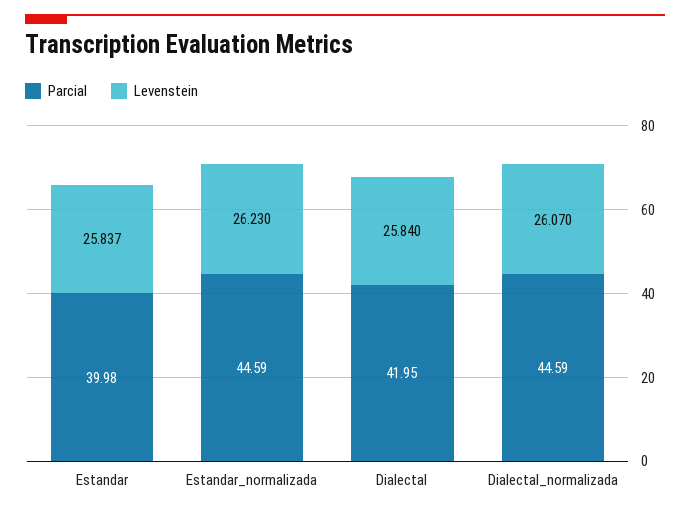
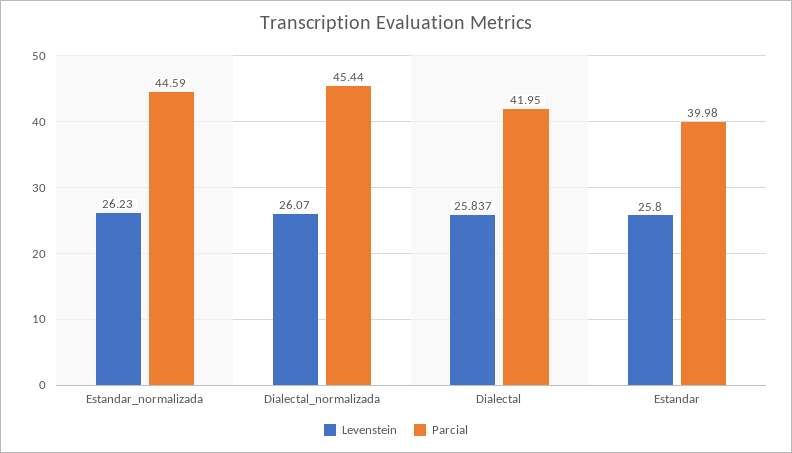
Levenstein, Estandar: 25.837 -> 25.8
Levenstein, Dialectal: 25.84 -> 25.837
Parcial, Dialectal_normalizada: 44.59 -> 45.44

